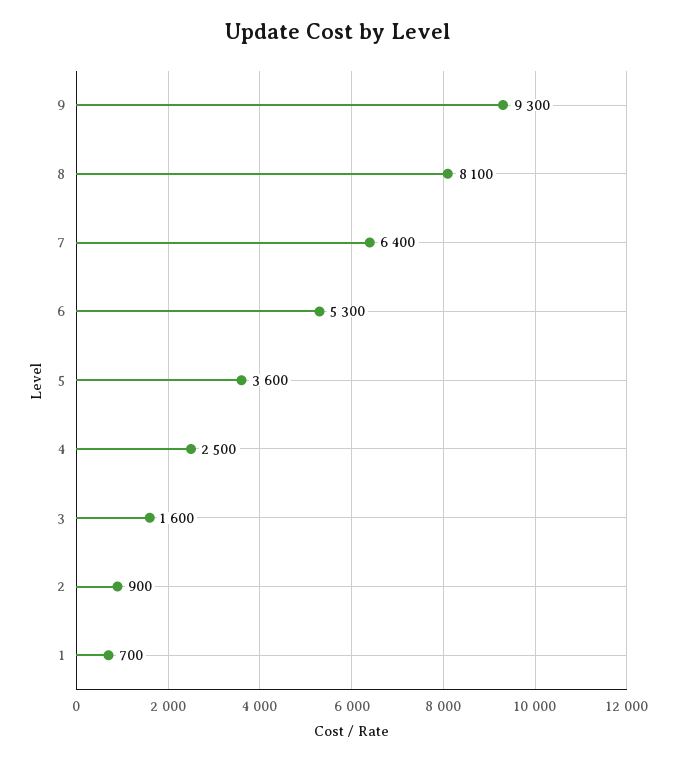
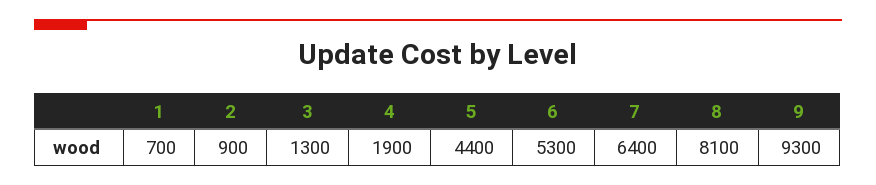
5: 3600 -> 4400
4: 2500 -> 1900
3: 1600 -> 1300

